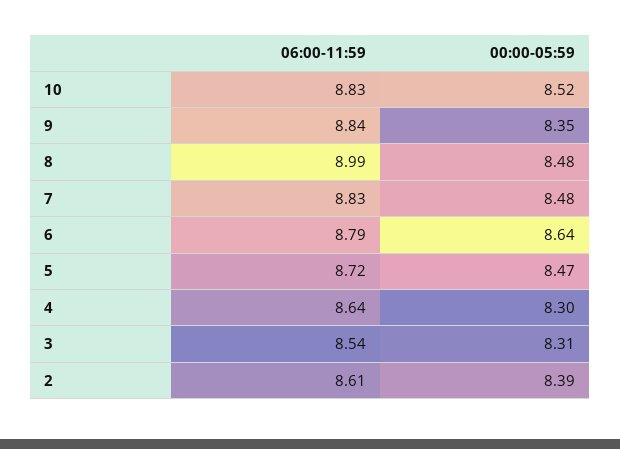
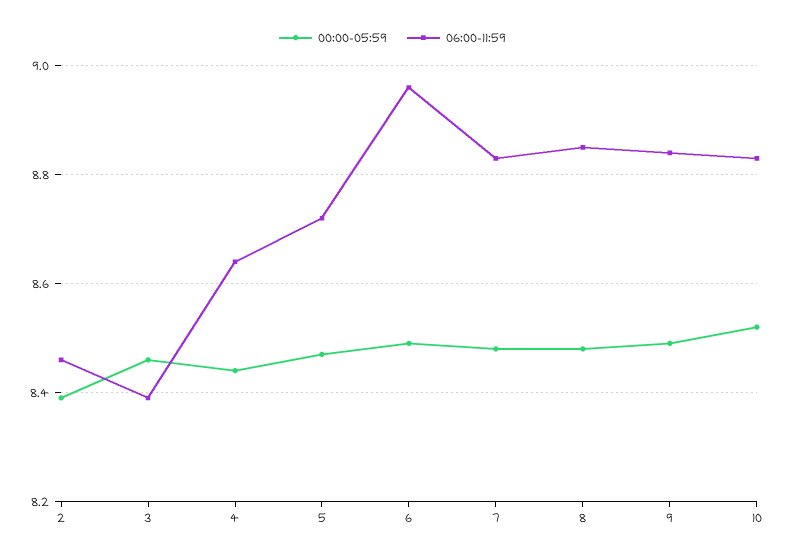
00:00-05:59, 9: 8.35 -> 8.5
06:00-11:59, 8: 8.99 -> 8.85
06:00-11:59, 6: 8.79 -> 8.95
00:00-05:59, 6: 8.64 -> 8.5
00:00-05:59, 4: 8.3 -> 8.45
06:00-11:59, 3: 8.54 -> 8.4
00:00-05:59, 3: 8.31 -> 8.45
06:00-11:59, 2: 8.61 -> 8.45

